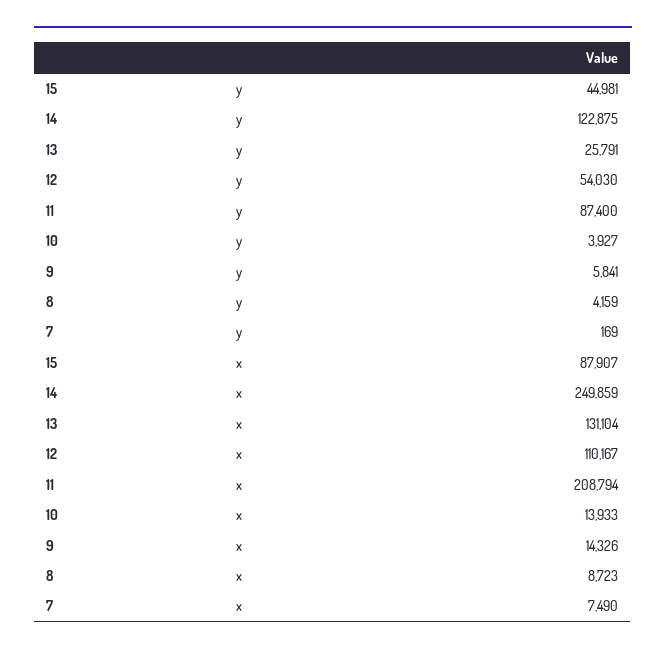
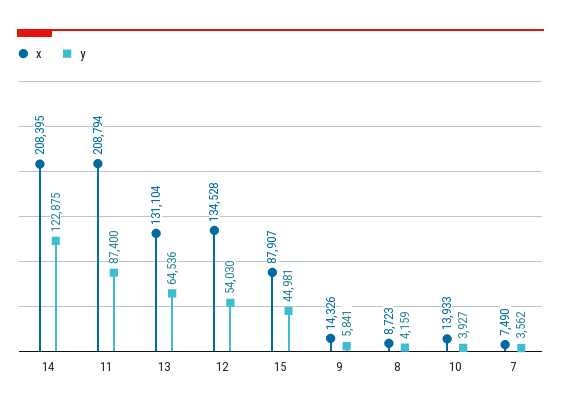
y, 13: 25791 -> 64536
y, 7: 169 -> 3562
x, 14: 249859 -> 208395
x, 12: 110167 -> 134528

